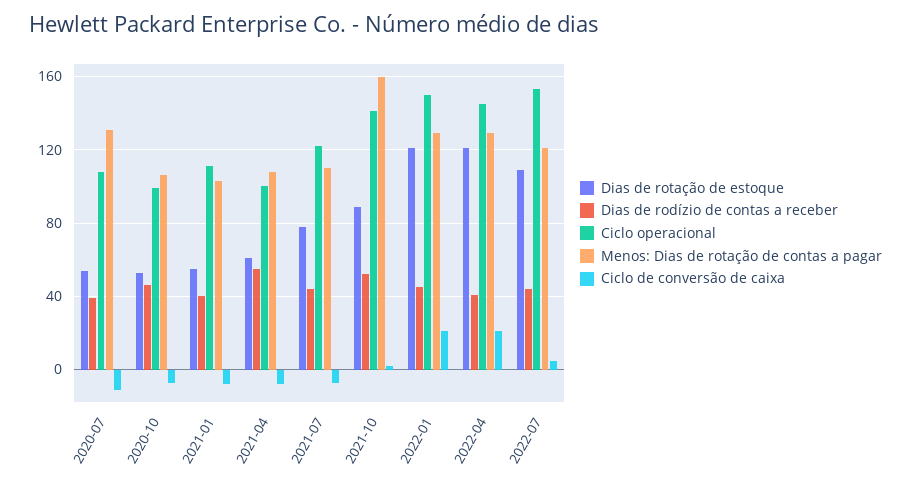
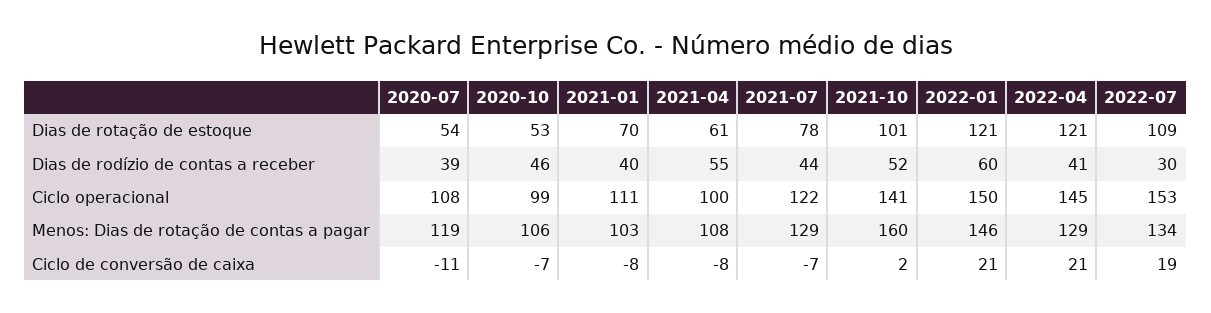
Menos: Dias de rotação de contas a pagar, 2020-07: 130 -> 119
Dias de rotação de estoque, 2021-01: 55 -> 70
Menos: Dias de rotação de contas a pagar, 2021-07: 110 -> 129
Dias de rotação de estoque, 2021-10: 90 -> 101
Dias de rodízio de contas a receber, 2022-01: 45 -> 60
Menos: Dias de rotação de contas a pagar, 2022-01: 130 -> 146
Dias de rodízio de contas a receber, 2022-07: 45 -> 30
Menos: Dias de rotação de contas a pagar, 2022-07: 120 -> 134
Ciclo de conversão de caixa, 2022-07: 5 -> 19

